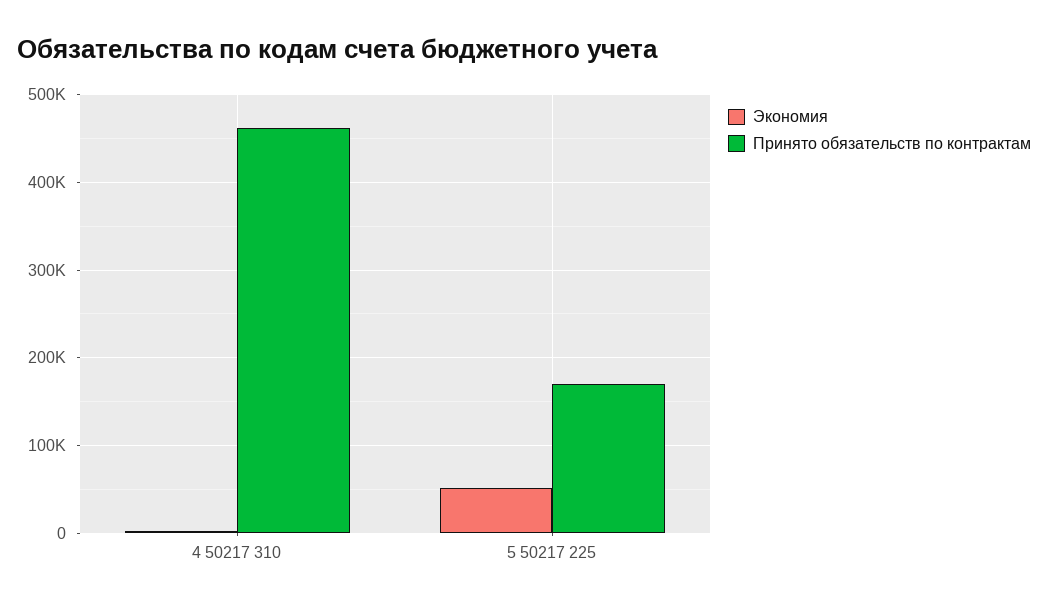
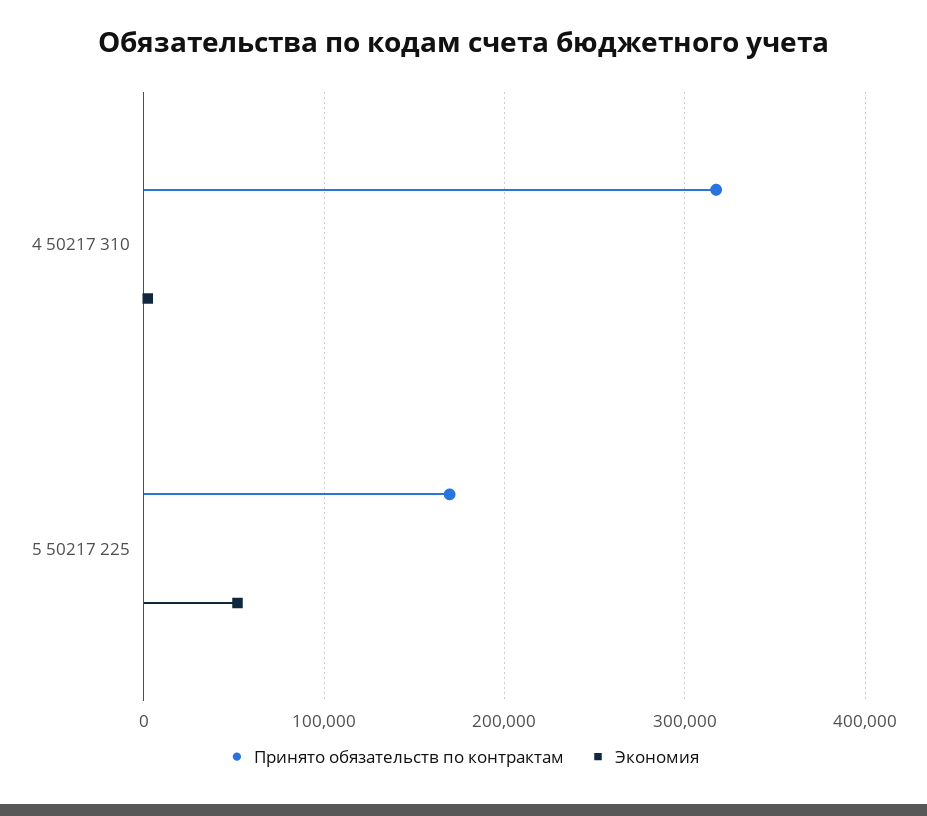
Принято обязательств по контрактам, 4 50217 310: 460000 -> 320000

